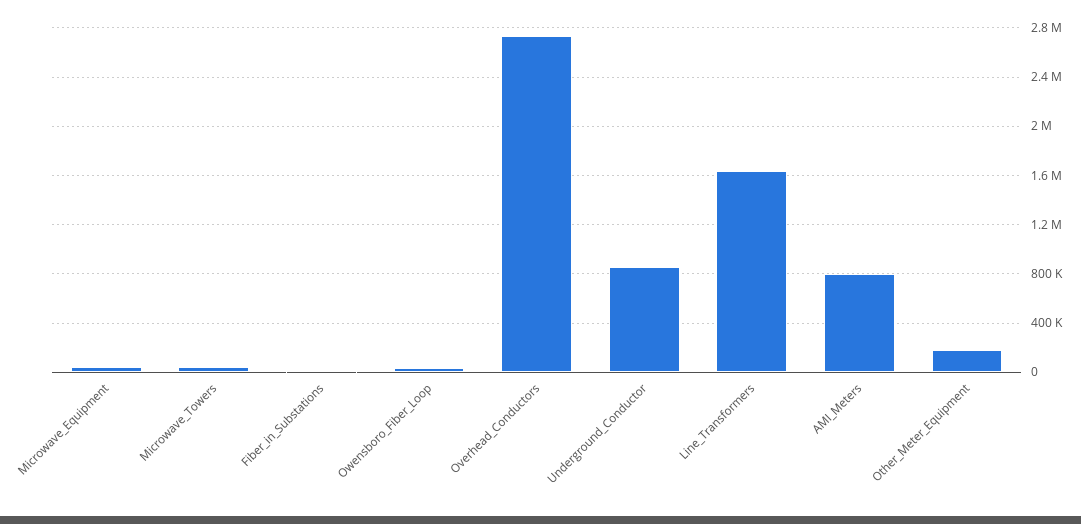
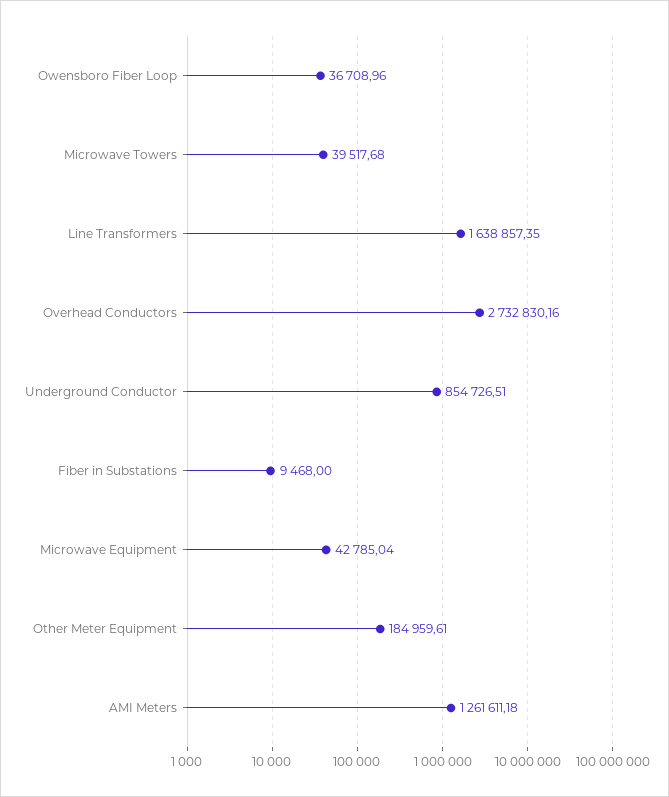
AMI_Meters: 800000 -> 1261611.18

